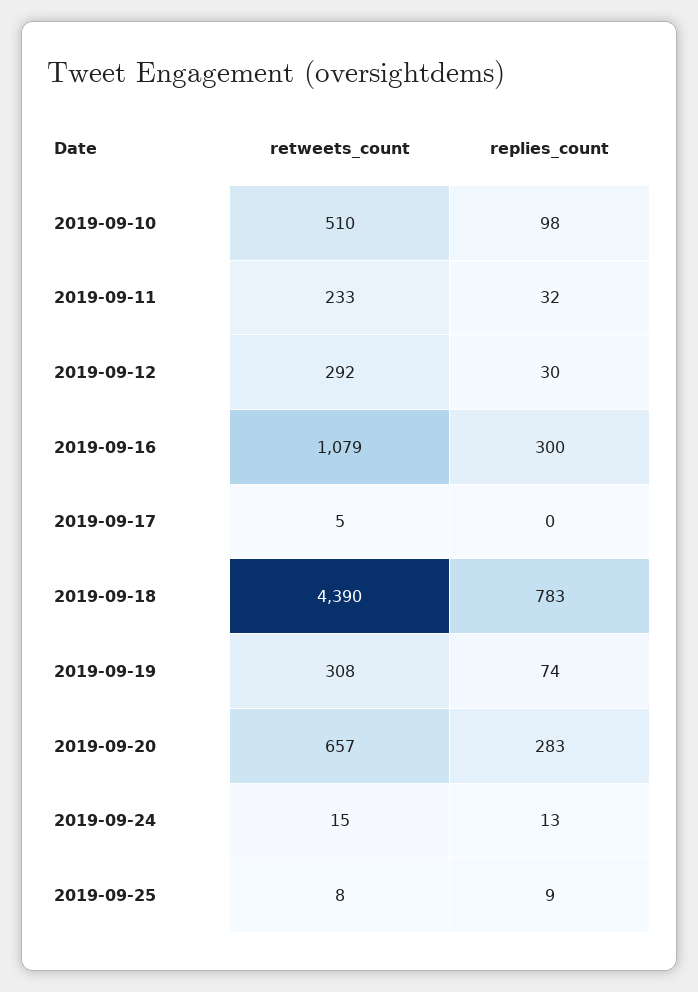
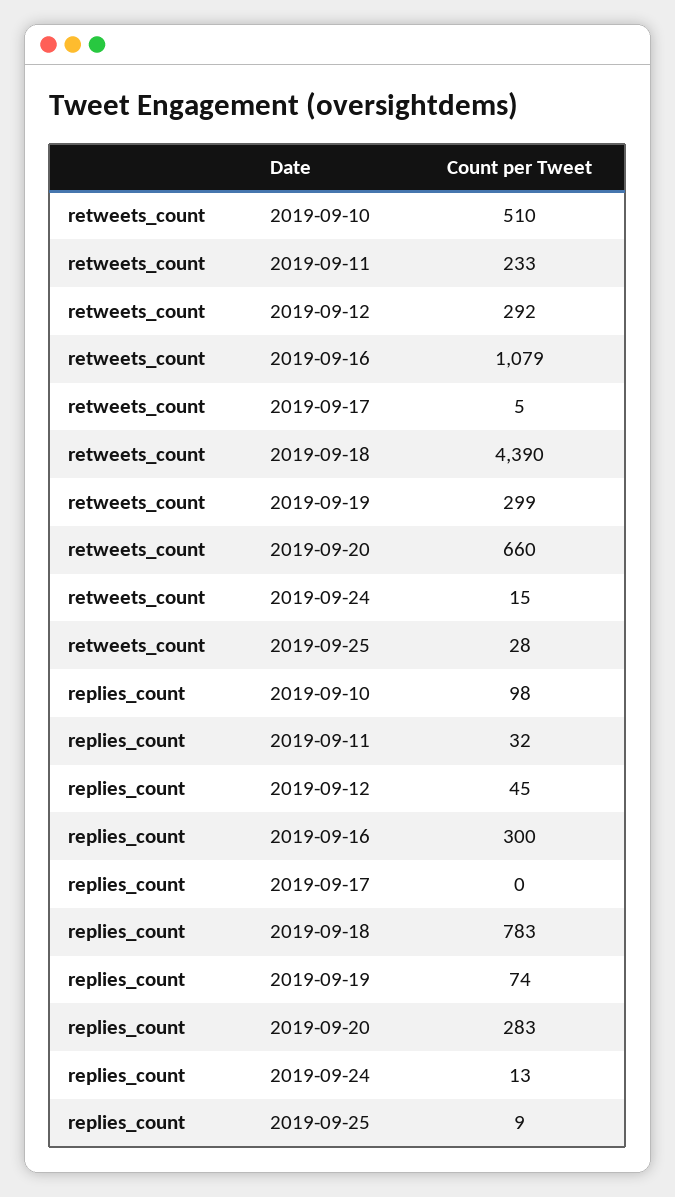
replies_count, 2019-09-12: 30 -> 45
retweets_count, 2019-09-19: 308 -> 299
retweets_count, 2019-09-20: 657 -> 660
retweets_count, 2019-09-25: 8 -> 28

